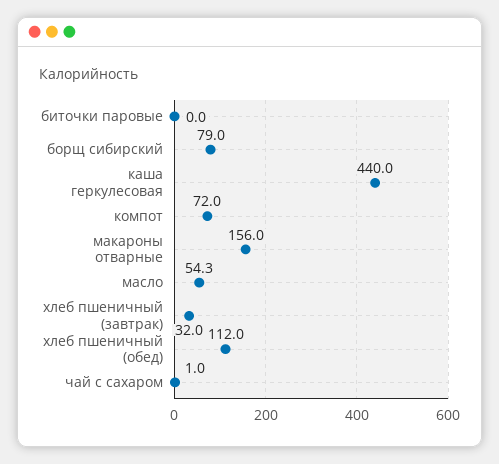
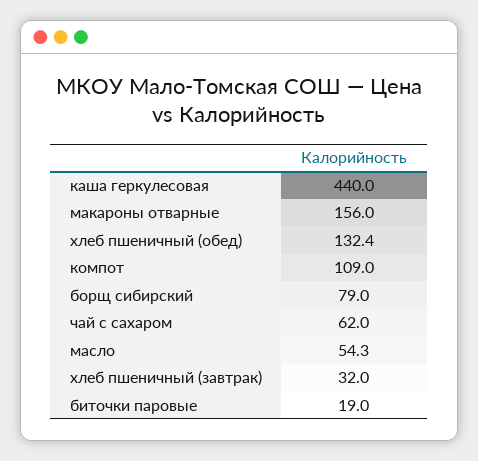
биточки паровые: 0 -> 19
компот: 72 -> 109
хлеб пшеничный (обед): 112 -> 132.4
чай с сахаром: 1 -> 62

